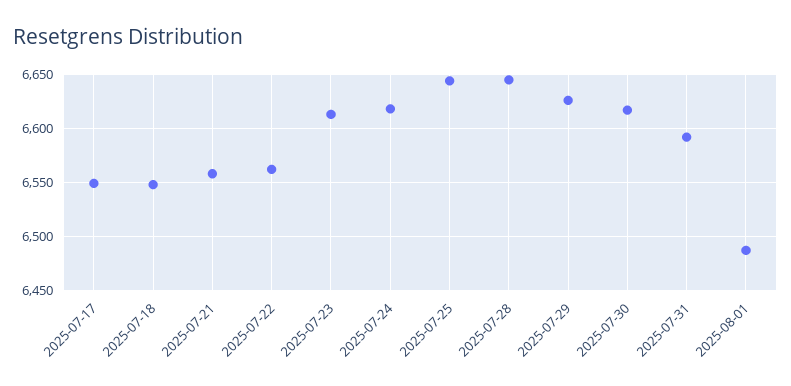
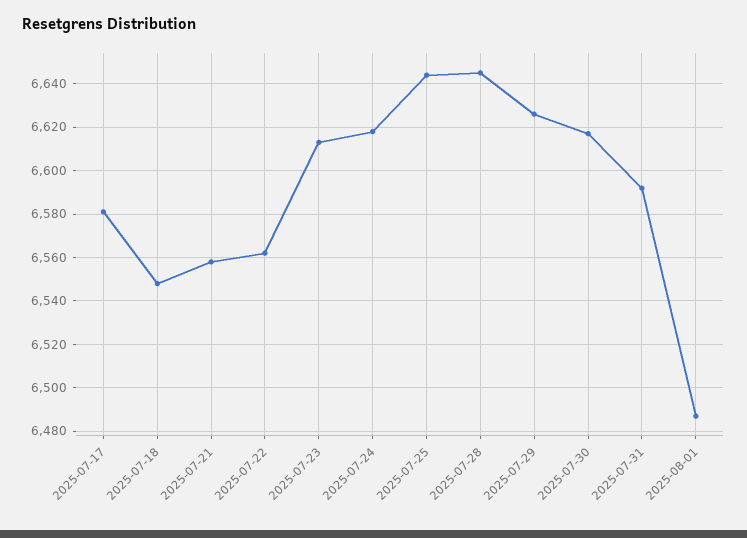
2025-07-17: 6550 -> 6580

